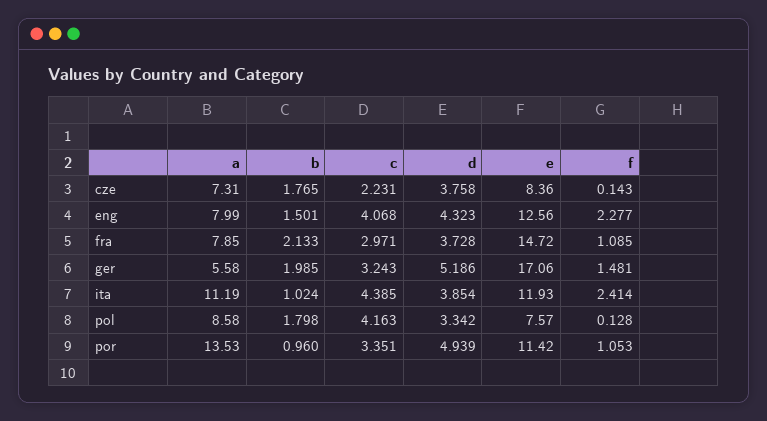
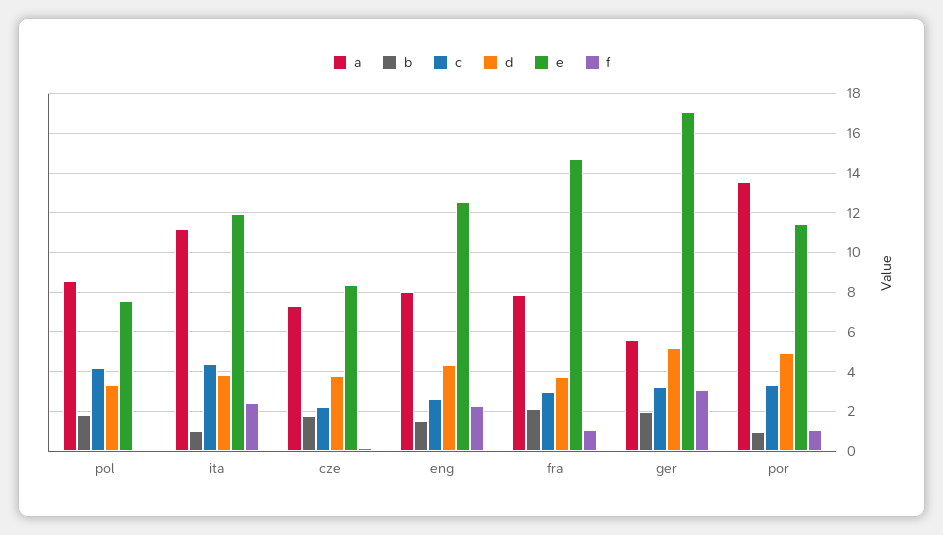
c, eng: 4.068 -> 2.5
f, ger: 1.481 -> 3

